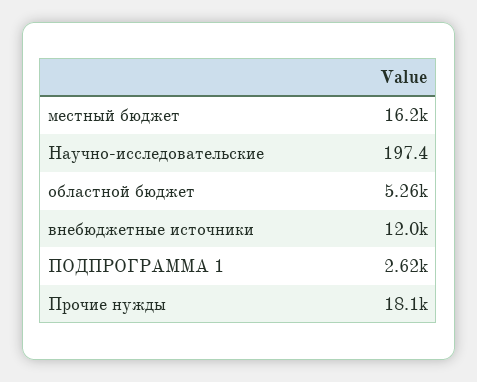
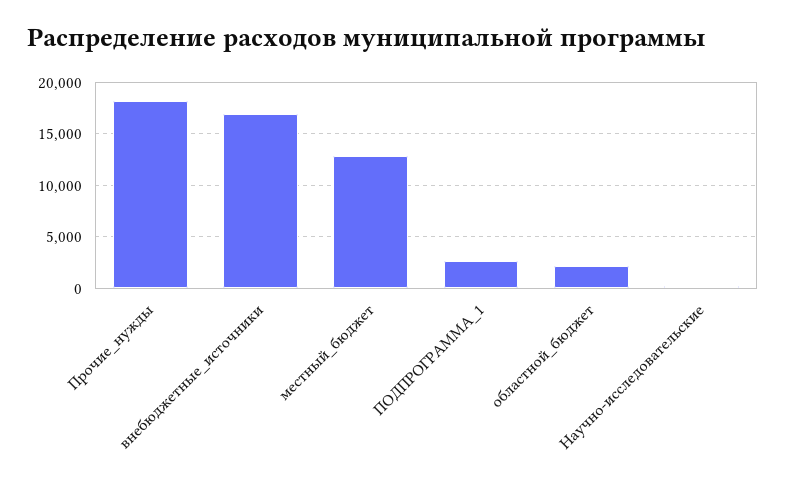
местный бюджет: 16200 -> 13000
областной бюджет: 5260 -> 2000
внебюджетные источники: 12000 -> 17000

